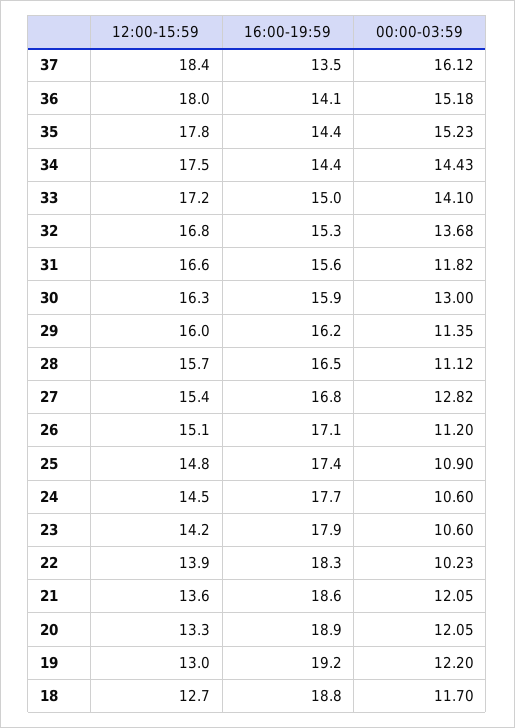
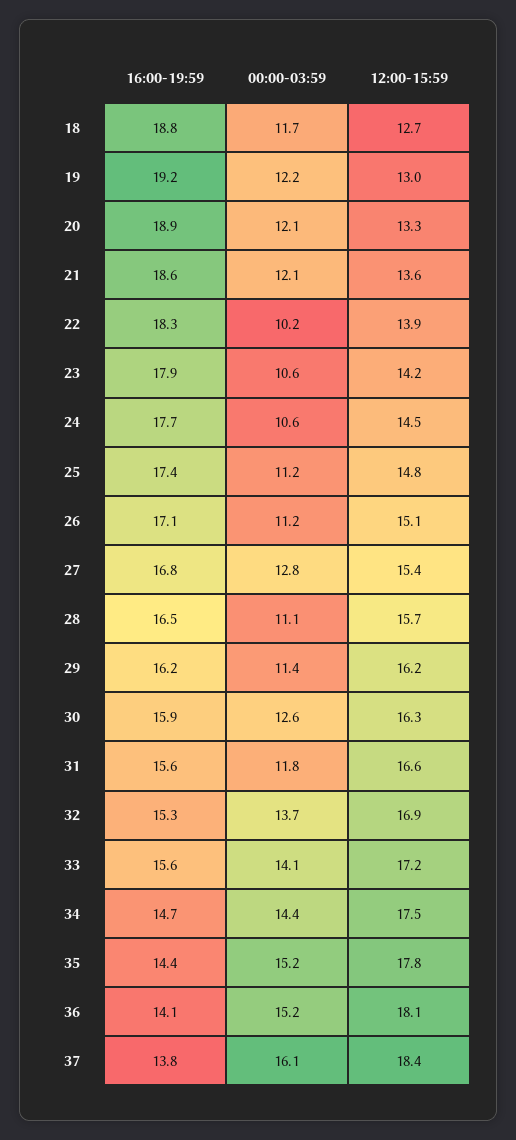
16:00-19:59, 37: 13.5 -> 13.8
12:00-15:59, 36: 18 -> 18.1
16:00-19:59, 34: 14.4 -> 14.7
16:00-19:59, 33: 15 -> 15.6
12:00-15:59, 32: 16.8 -> 16.9
00:00-03:59, 30: 13 -> 12.6
12:00-15:59, 29: 16 -> 16.2
00:00-03:59, 25: 10.9 -> 11.2

